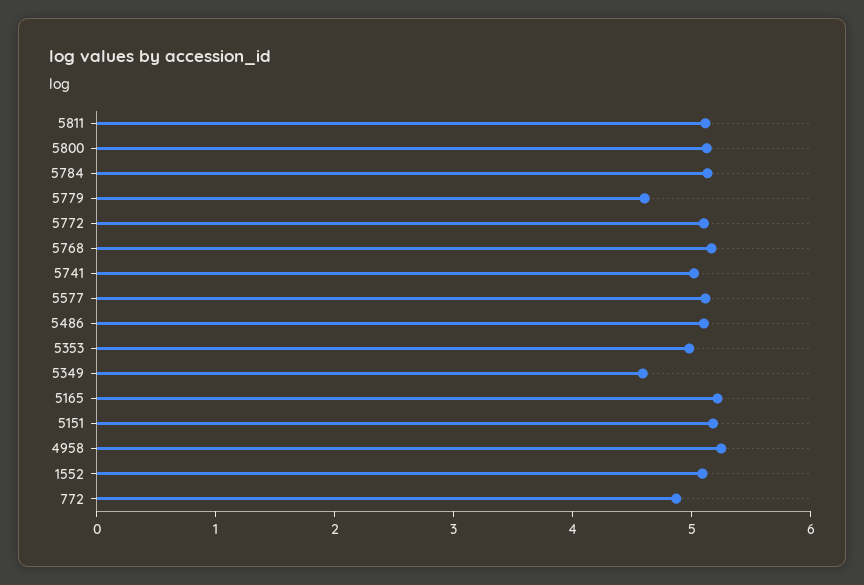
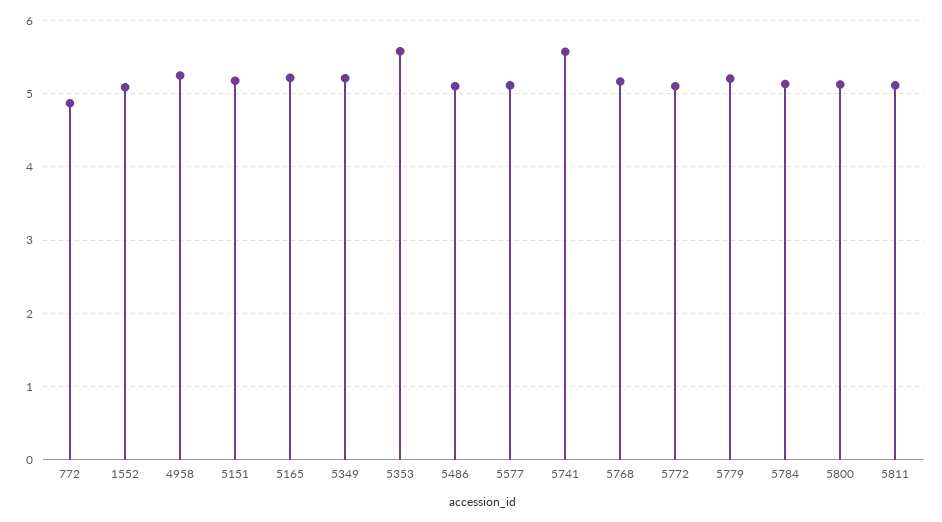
5779: 4.6 -> 5.2
5741: 5 -> 5.6
5353: 5 -> 5.6
5349: 4.6 -> 5.2

